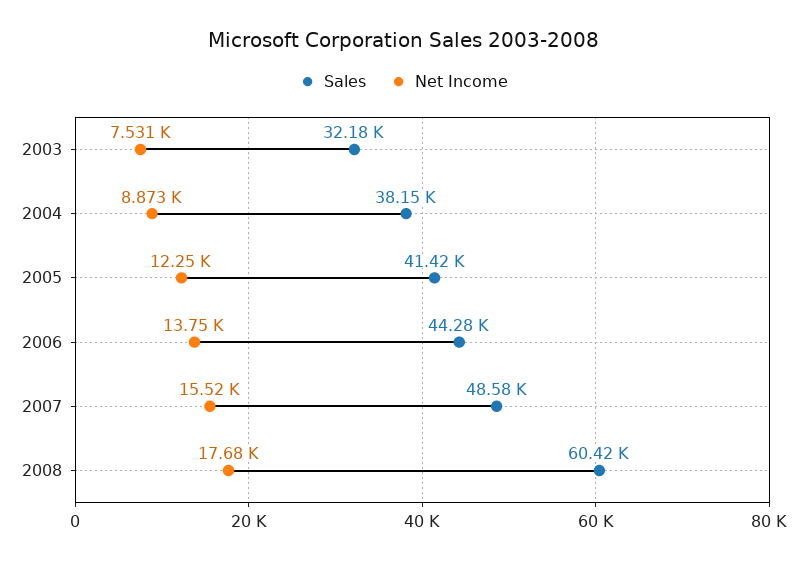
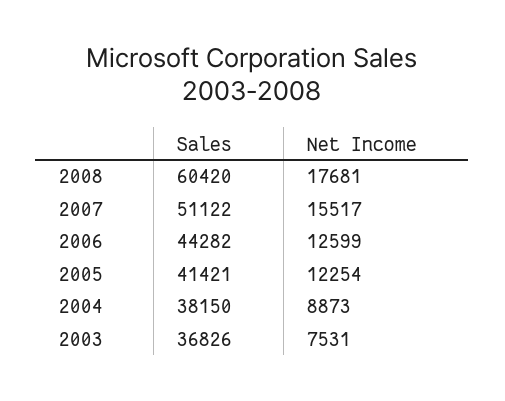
Sales, 2003: 32180 -> 36826
Net Income, 2006: 13750 -> 12599
Sales, 2007: 48580 -> 51122

